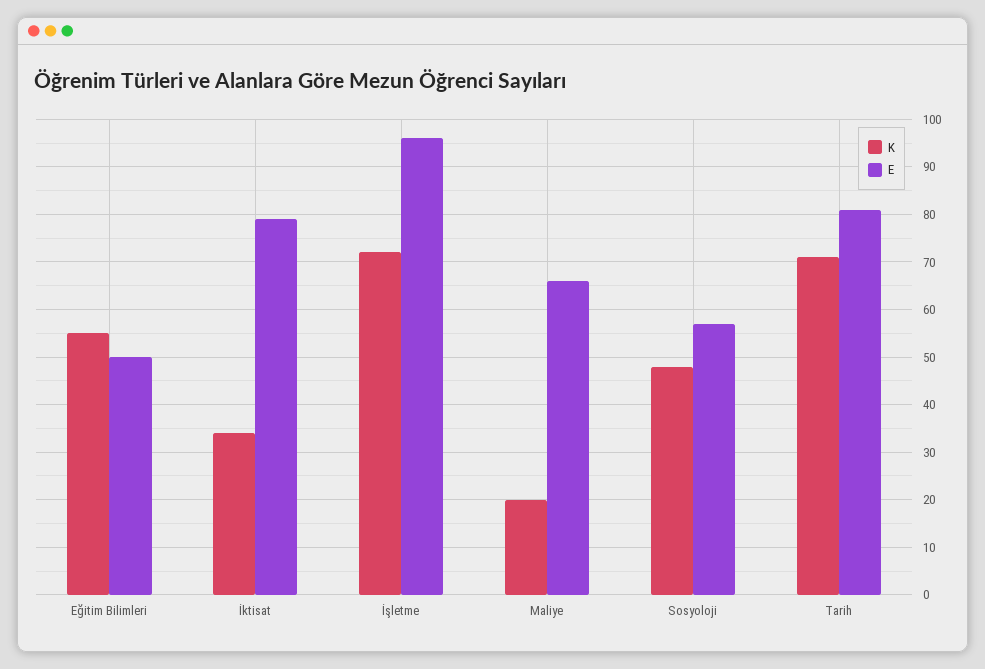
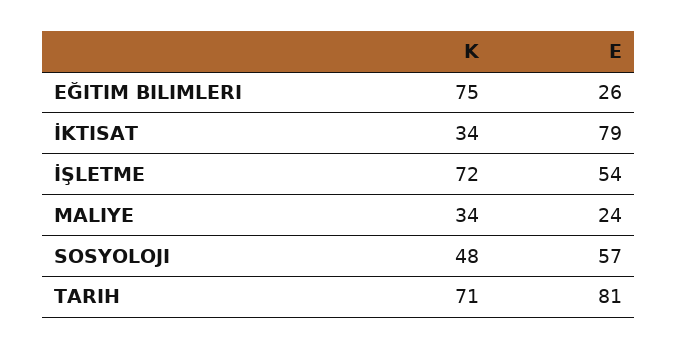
K, Eğitim Bilimleri: 55 -> 75
E, Eğitim Bilimleri: 50 -> 26
E, İşletme: 95 -> 54
K, Maliye: 20 -> 34
E, Maliye: 65 -> 24

